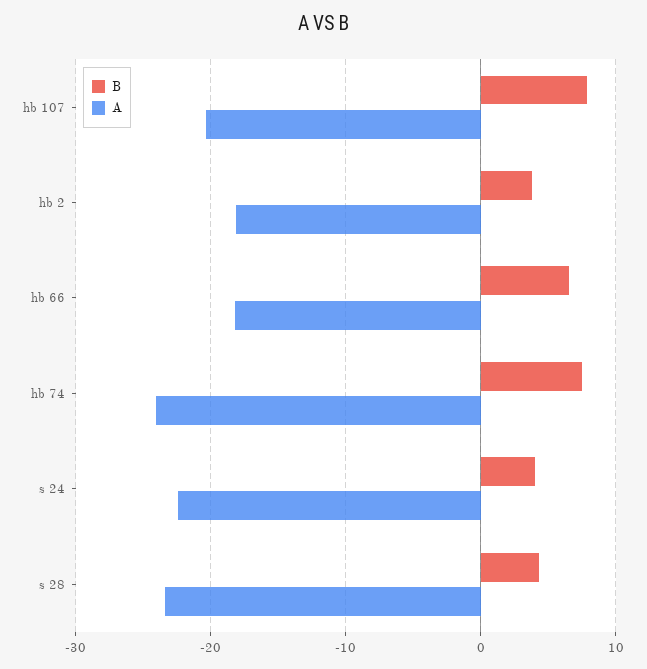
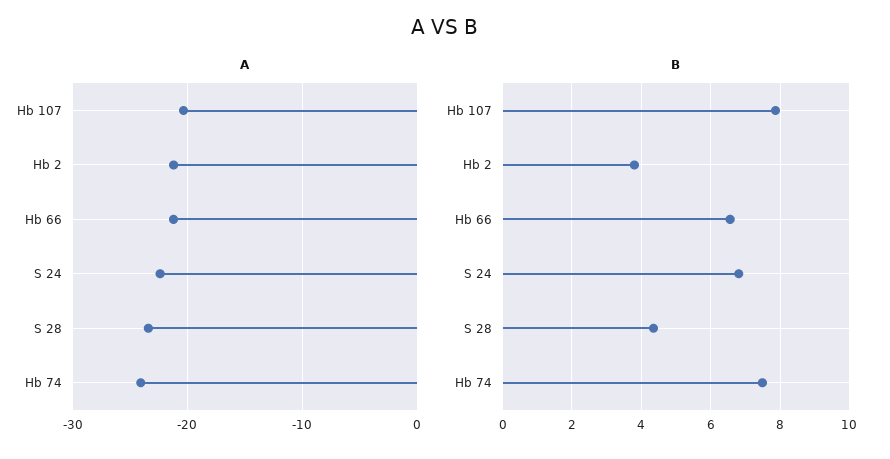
A, hb 2: -18 -> -21
A, hb 66: -18 -> -21
B, s 24: 4 -> 6.8

